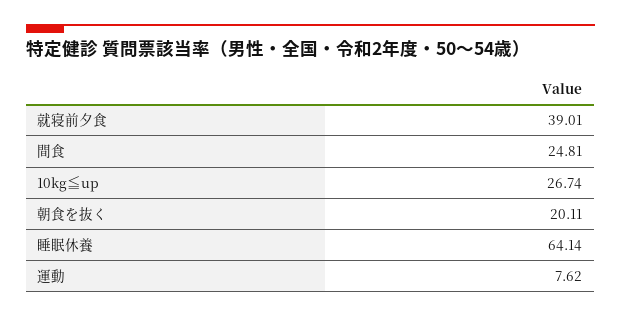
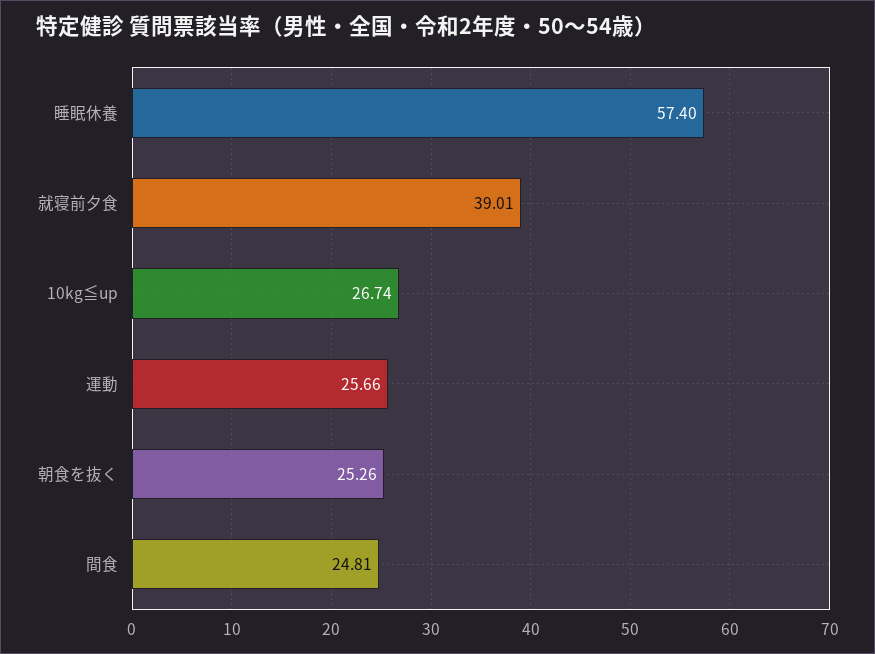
朝食を抜く: 20.11 -> 25.26
睡眠休養: 64.14 -> 57.4
運動: 7.62 -> 25.66

